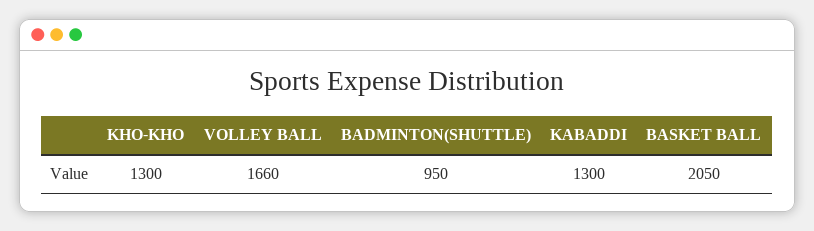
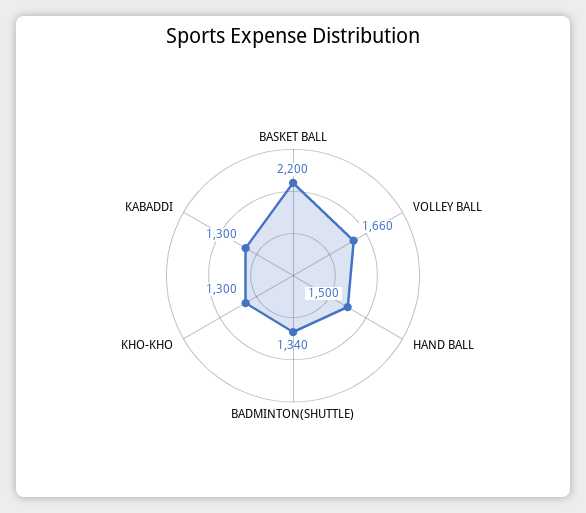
BADMINTON(SHUTTLE): 950 -> 1340
BASKET BALL: 2050 -> 2200
HAND BALL: none -> 1500

